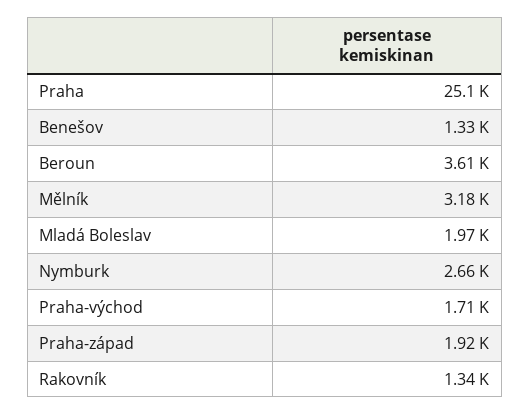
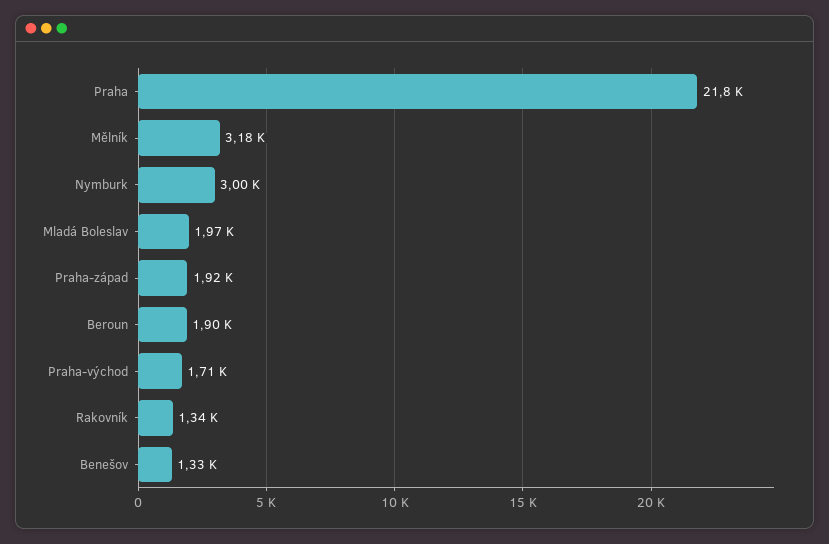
Praha: 25100 -> 21800
Beroun: 3610 -> 1900
Nymburk: 2660 -> 3000

